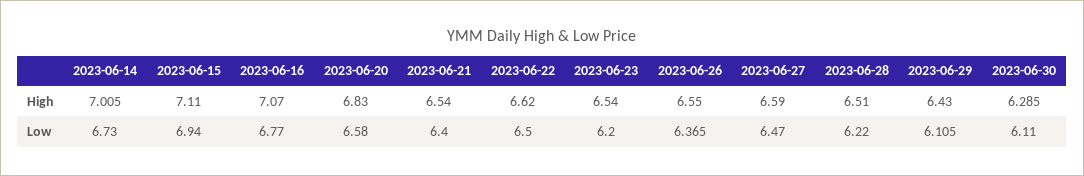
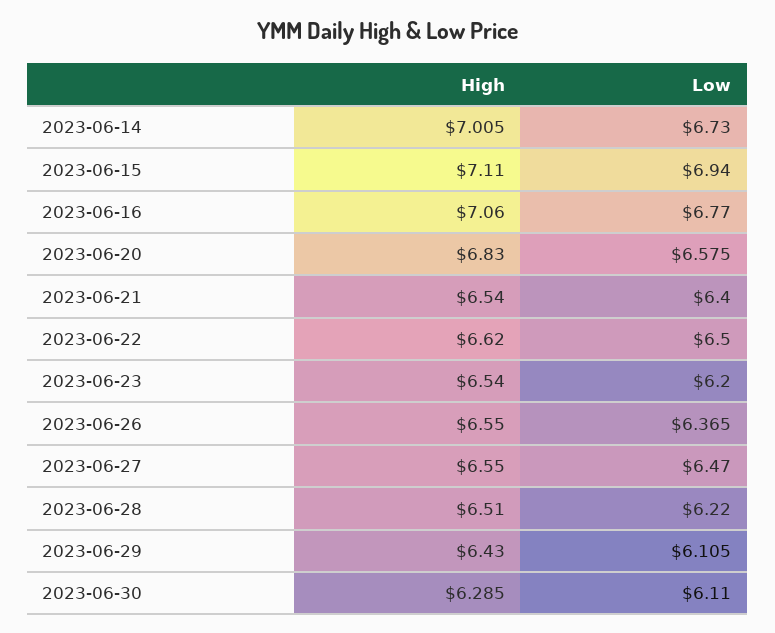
2023-06-16, High: 7.07 -> 7.06
2023-06-27, High: 6.59 -> 6.55
2023-06-20, Low: 6.58 -> 6.575

